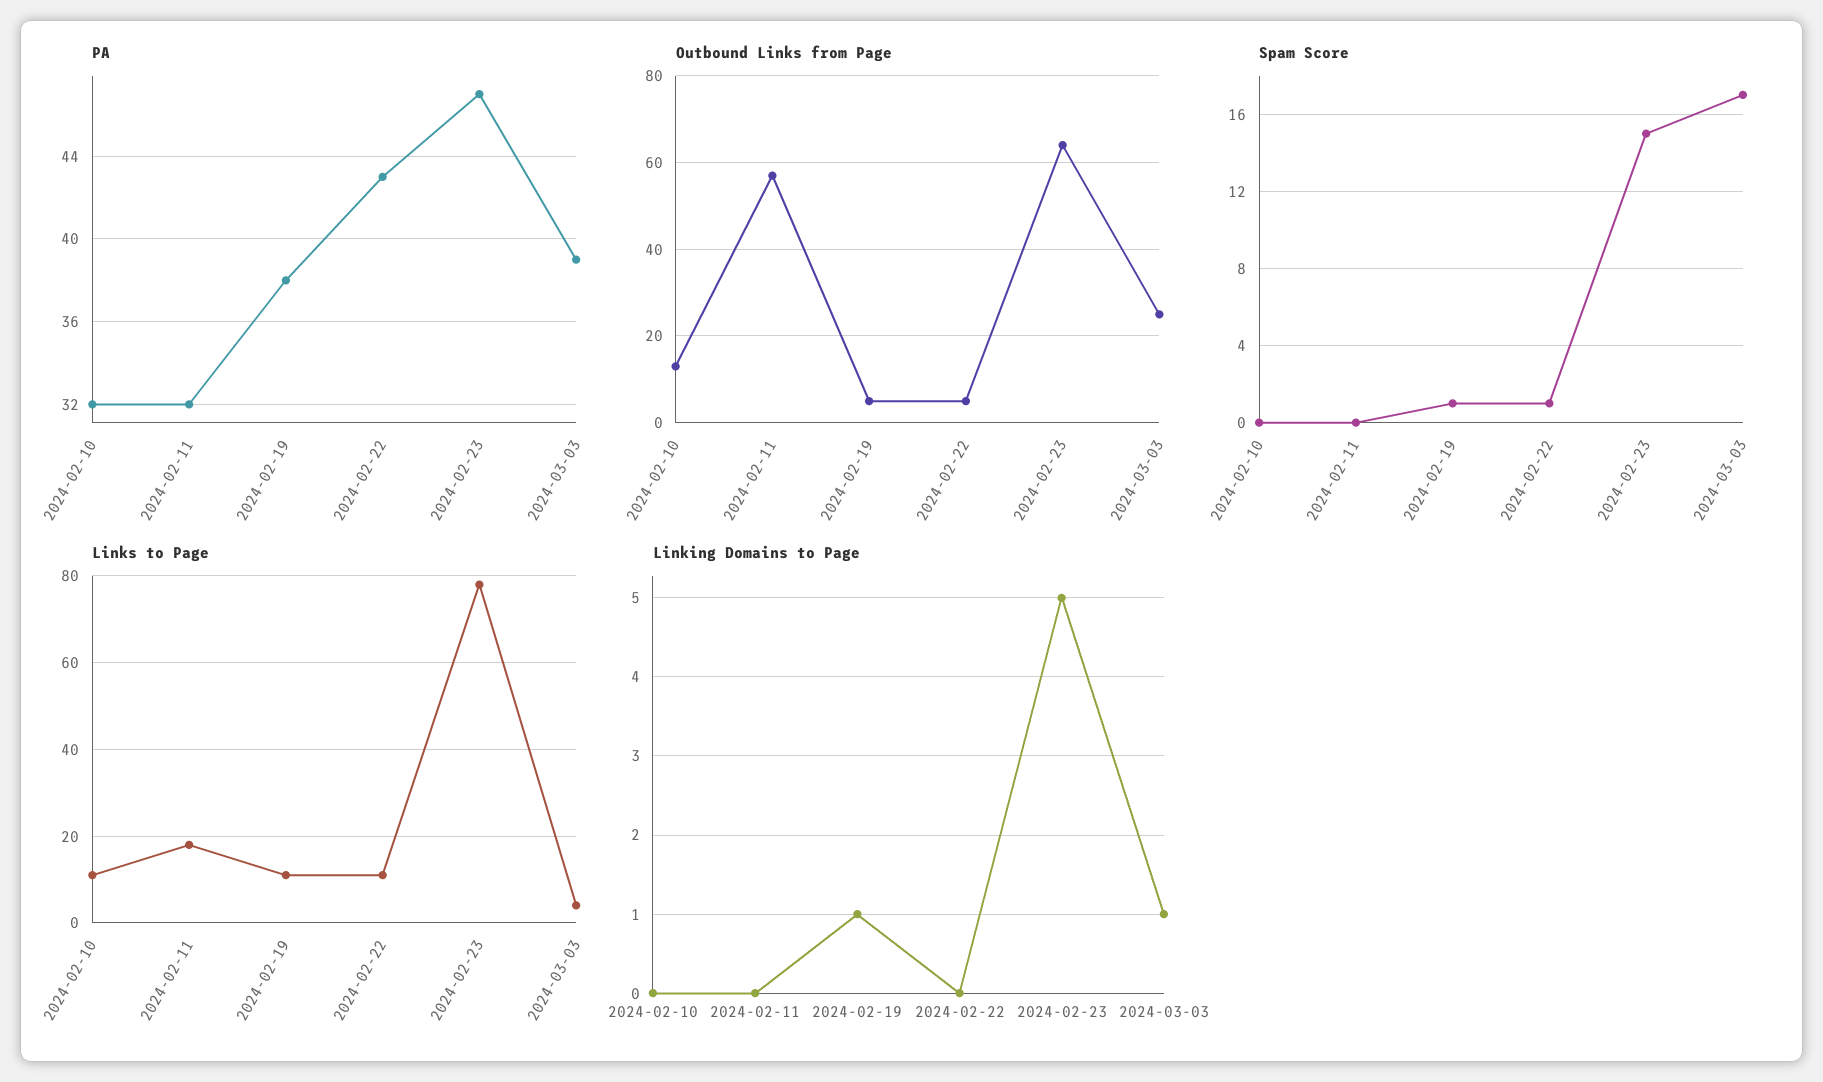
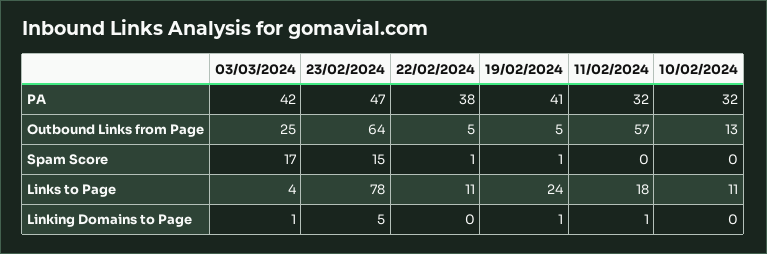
PA, 2024-02-19: 38 -> 41
PA, 2024-02-22: 43 -> 38
PA, 2024-03-03: 39 -> 42
Links to Page, 2024-02-19: 10 -> 24
Linking Domains to Page, 2024-02-11: 0 -> 1

